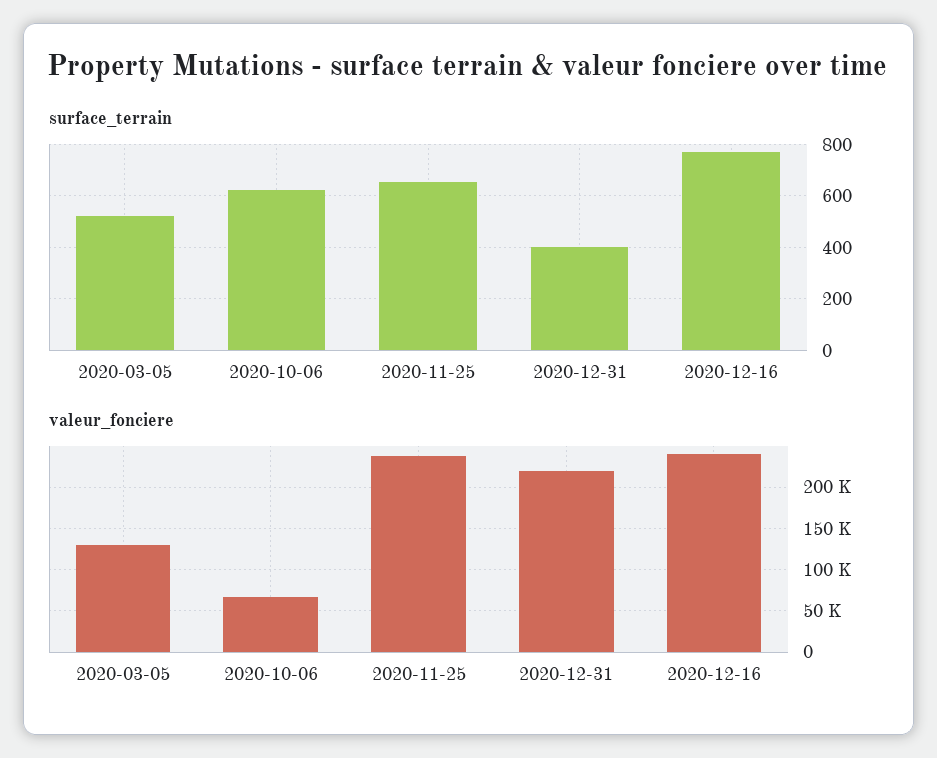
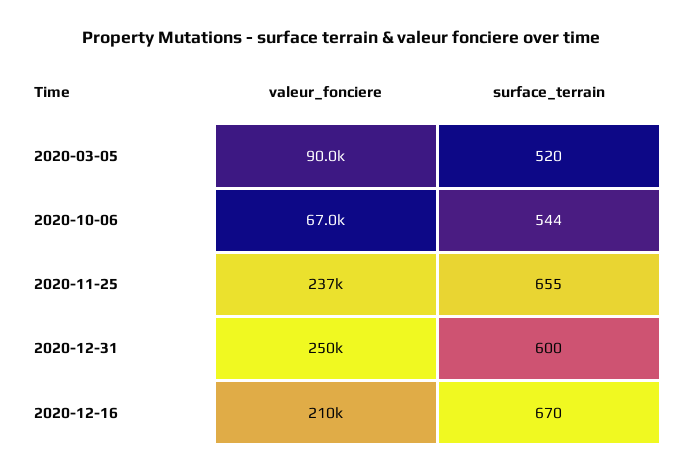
surface_terrain, 2020-10-06: 625 -> 544
surface_terrain, 2020-12-31: 400 -> 600
surface_terrain, 2020-12-16: 775 -> 670
valeur_fonciere, 2020-03-05: 130000 -> 90000
valeur_fonciere, 2020-12-31: 220000 -> 250000
valeur_fonciere, 2020-12-16: 240000 -> 210000

